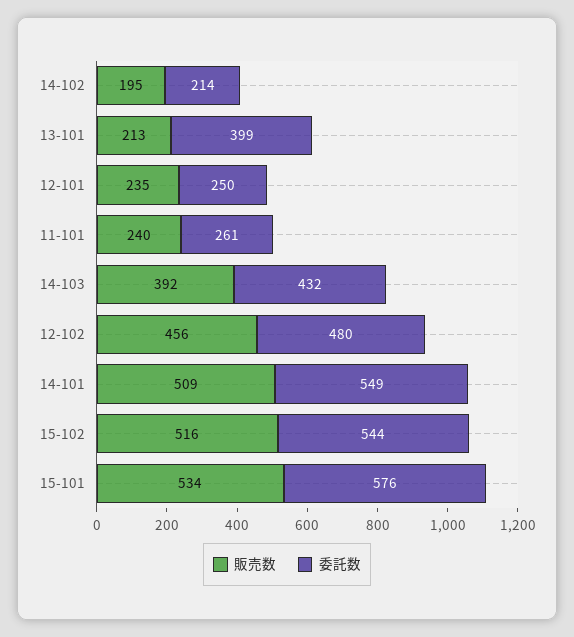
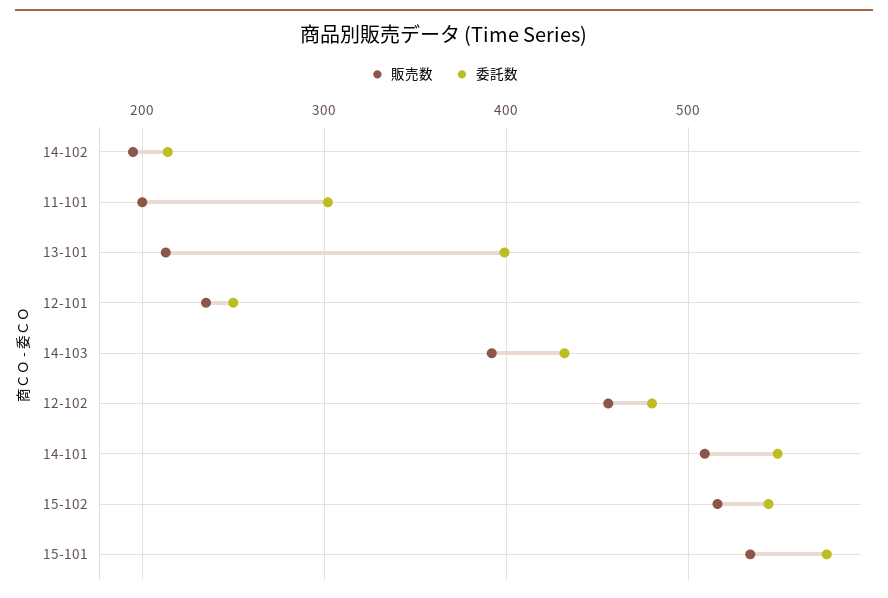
販売数, 11-101: 240 -> 200
委託数, 11-101: 261 -> 300

